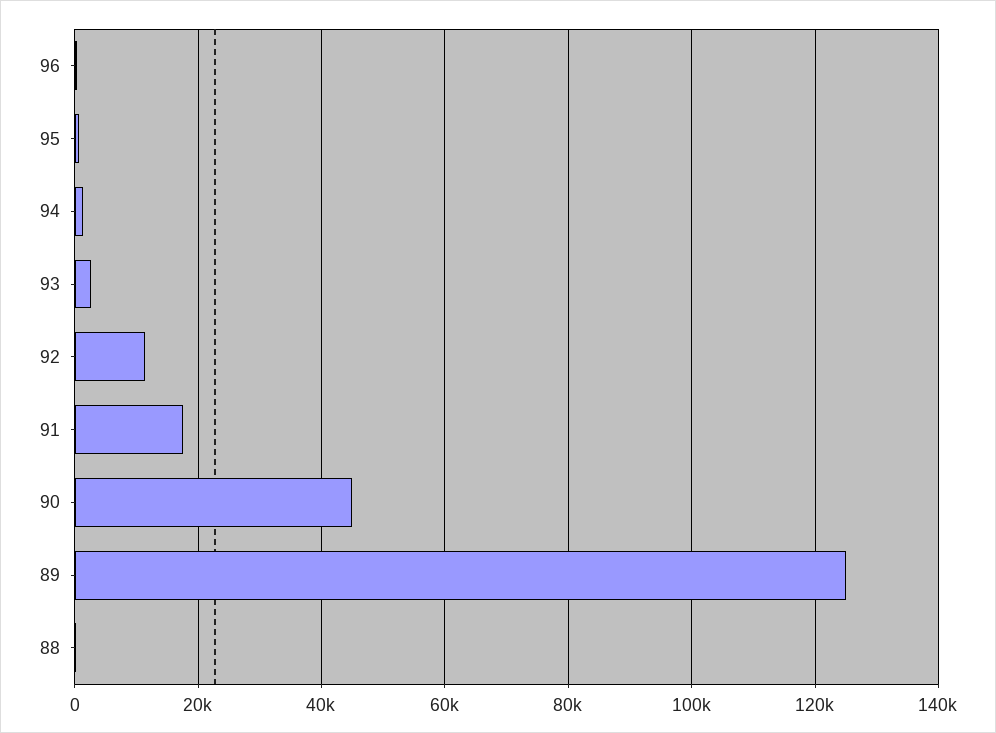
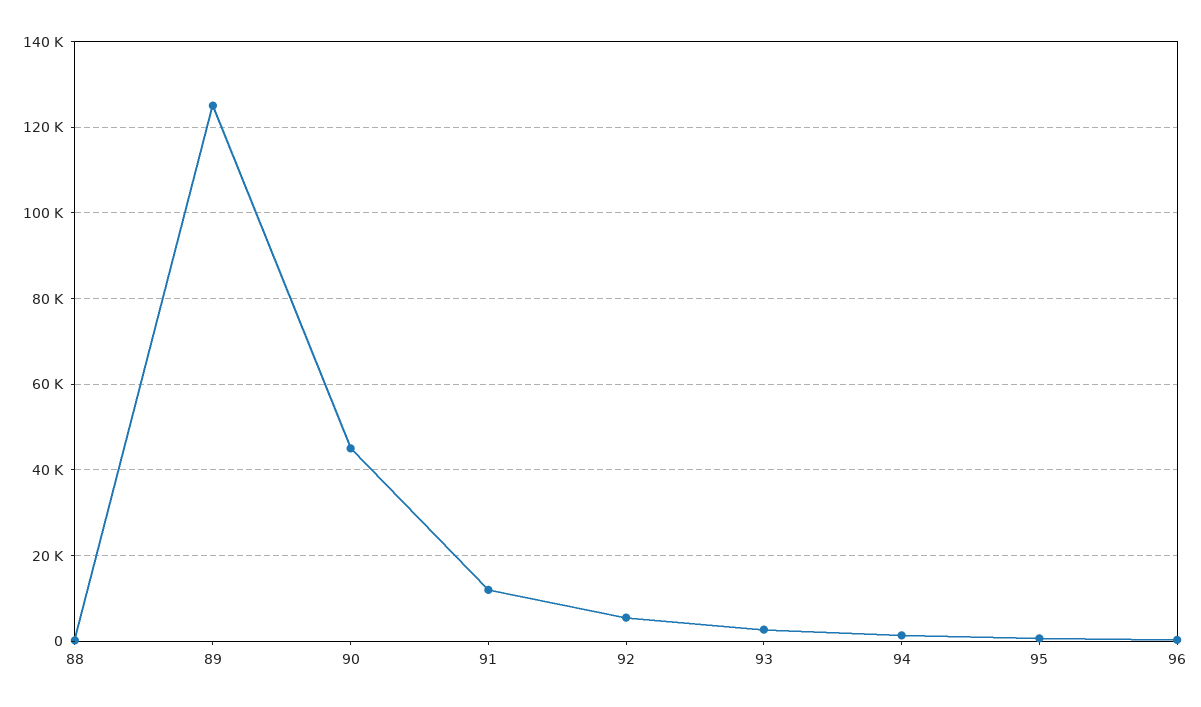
92: 12000 -> 6000
91: 18000 -> 12000

